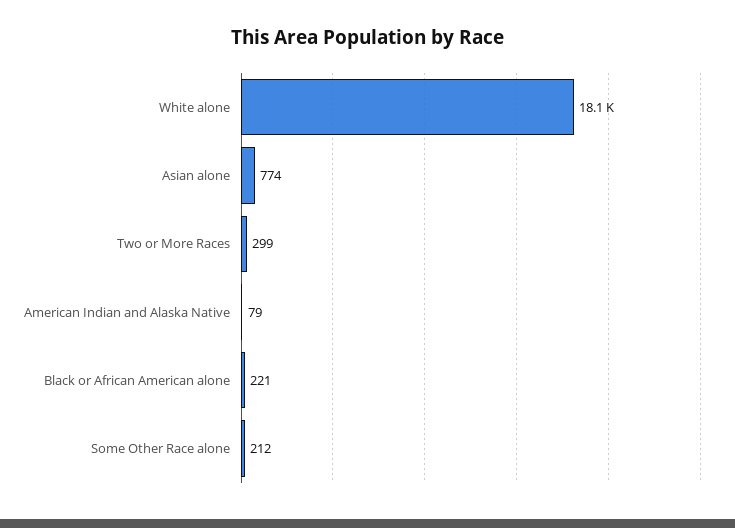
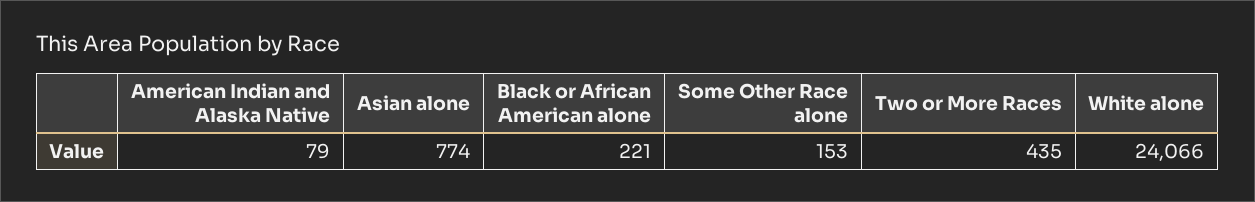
White alone: 18100 -> 24066
Two or More Races: 299 -> 435
Some Other Race alone: 212 -> 153

